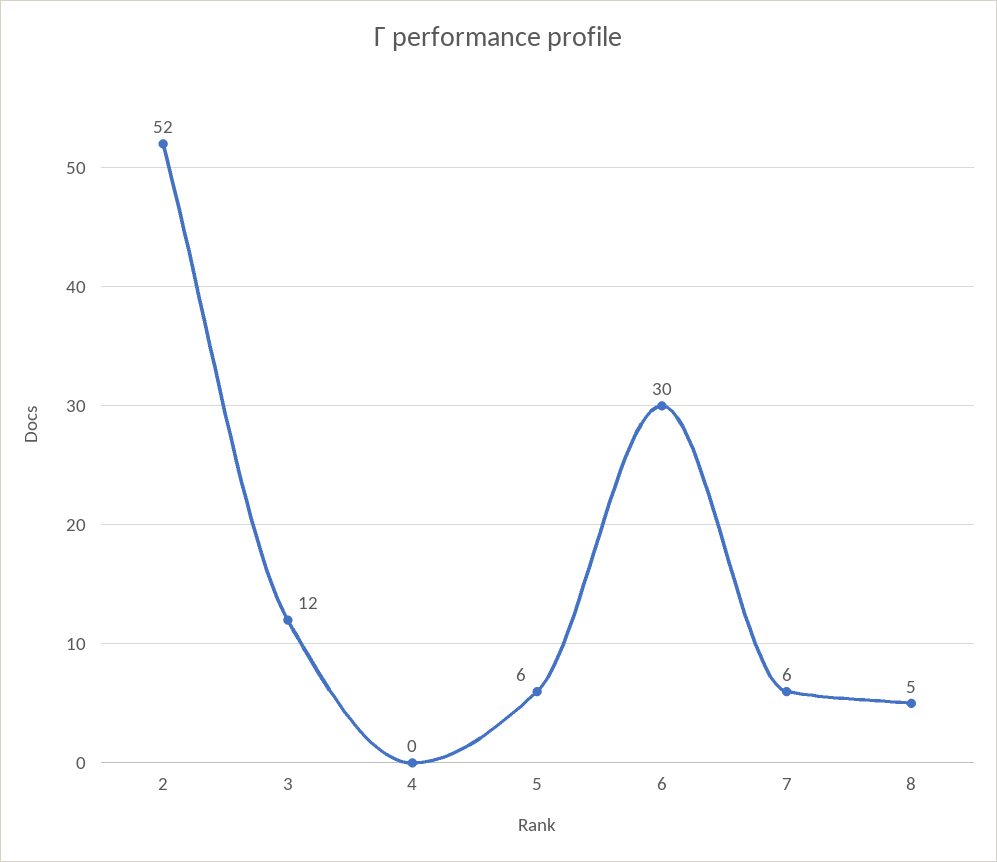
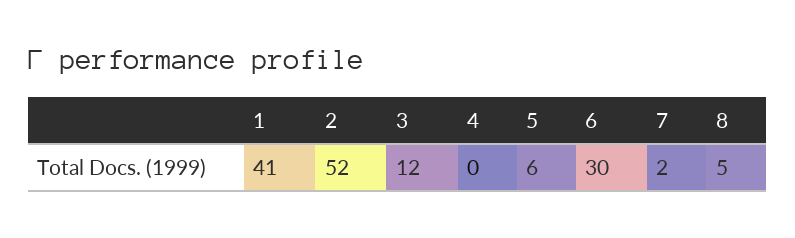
7: 6 -> 2
1: none -> 41

